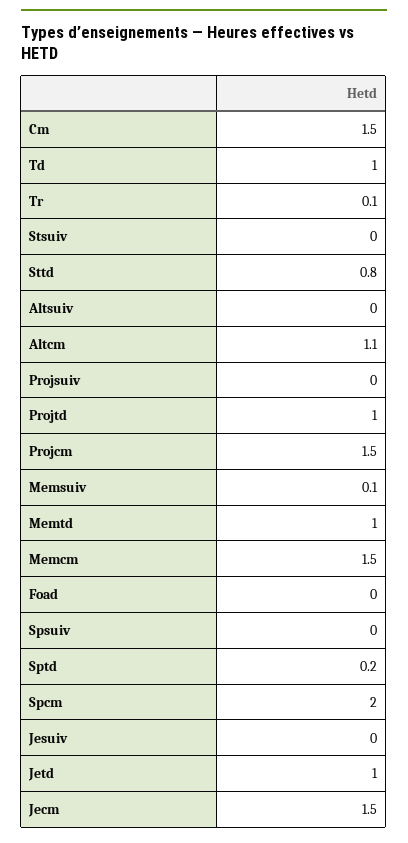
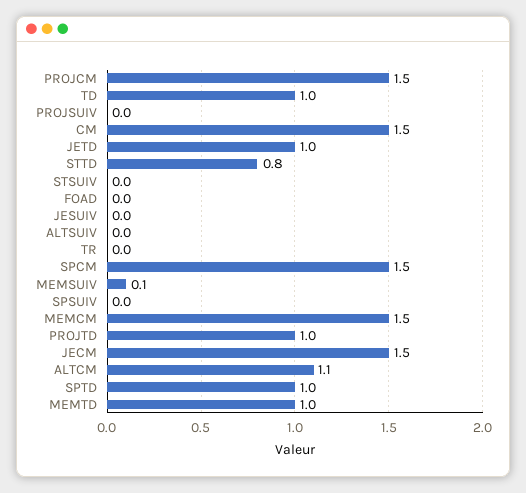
Tr: 0.1 -> 0
Sptd: 0.2 -> 1
Spcm: 2 -> 1.5

